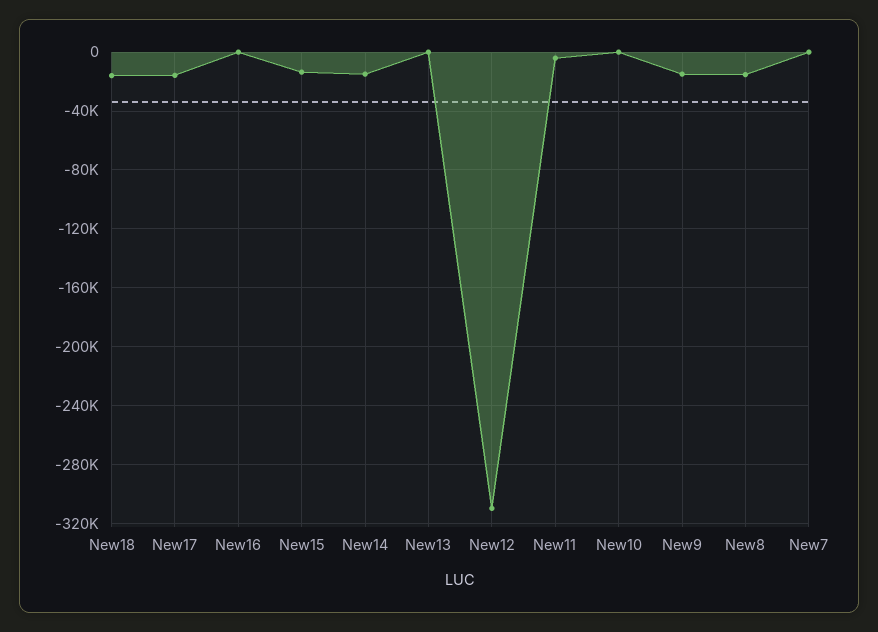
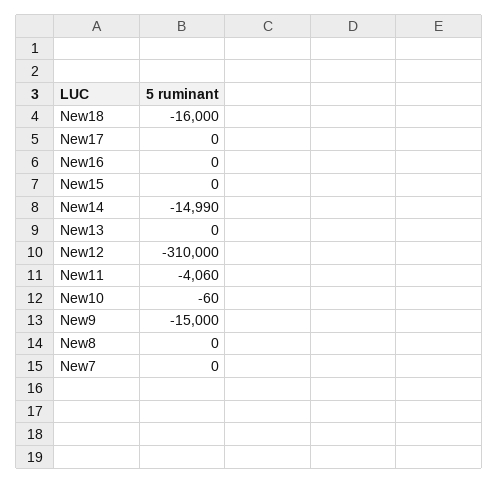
New17: -15000 -> 0
New15: -15000 -> 0
New8: -15000 -> 0

